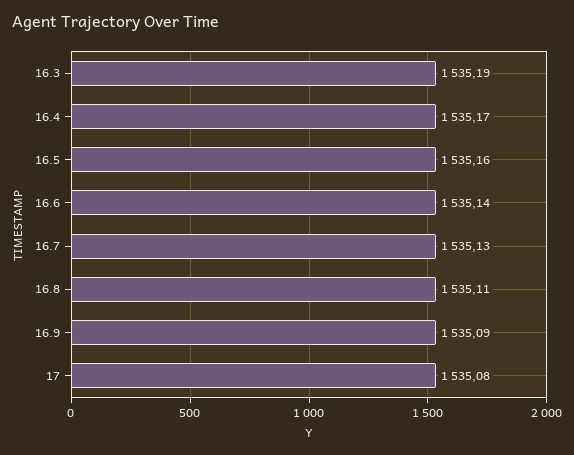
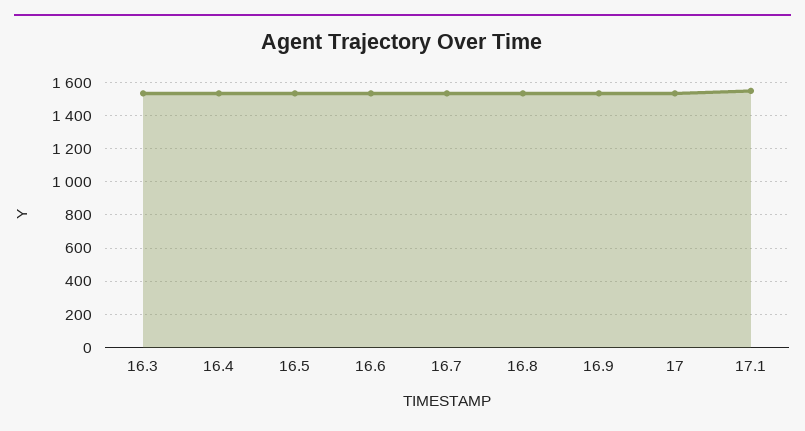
17.1: none -> 1550

